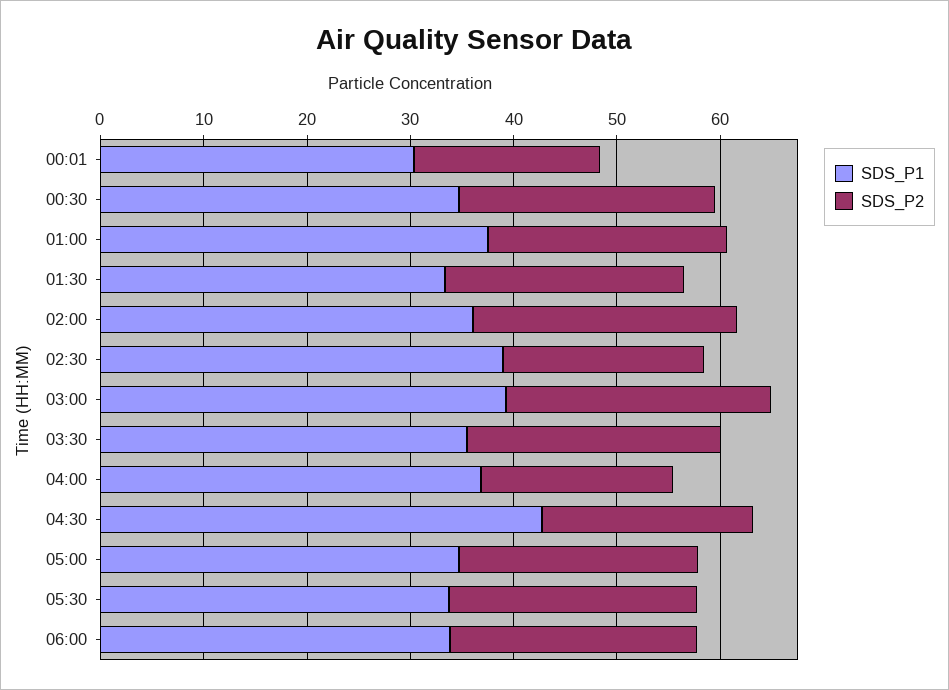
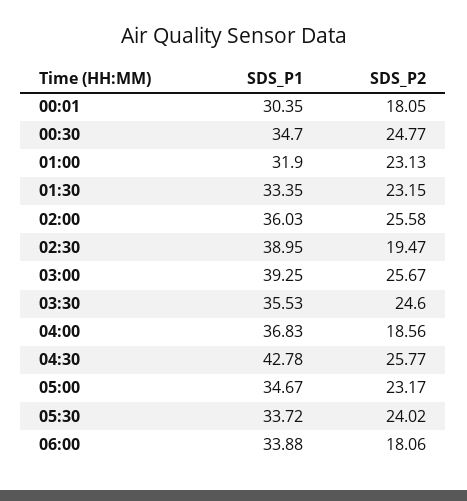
SDS_P1, 01:00: 38 -> 31.9
SDS_P2, 04:30: 20 -> 25.77
SDS_P2, 06:00: 24 -> 18.06

